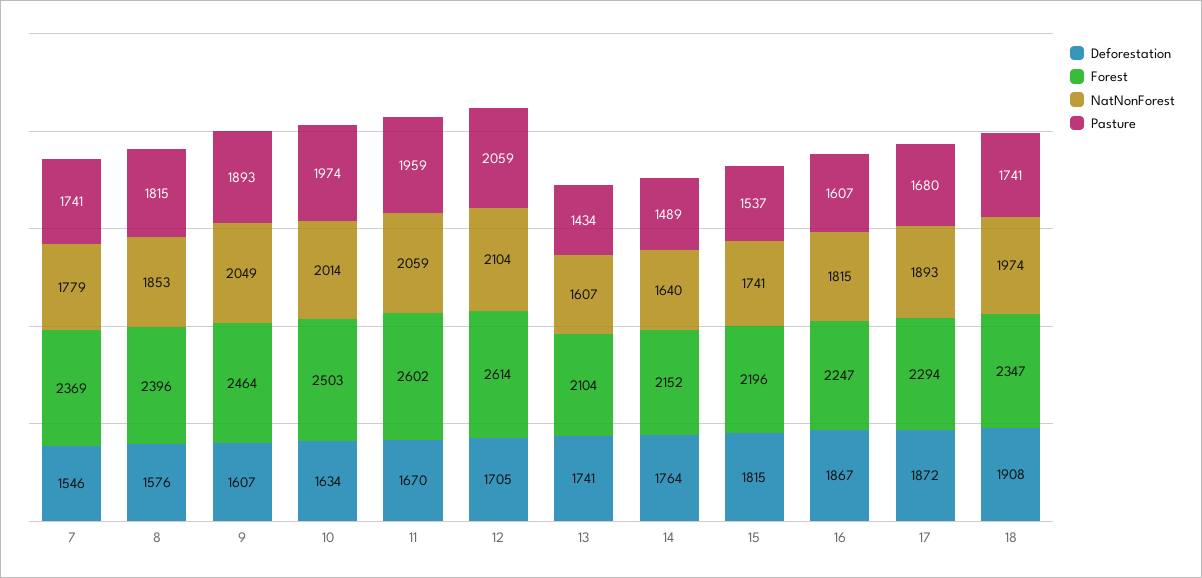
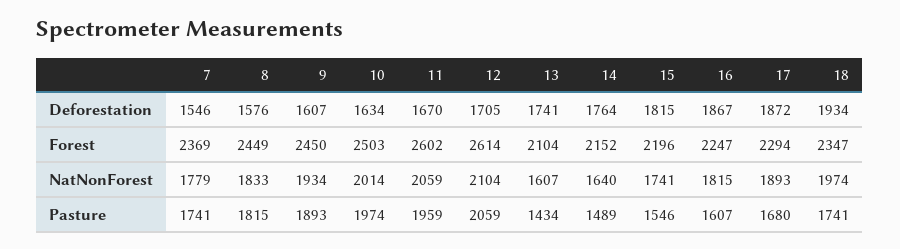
Forest, 8: 2396 -> 2449
NatNonForest, 8: 1853 -> 1833
Forest, 9: 2464 -> 2450
NatNonForest, 9: 2049 -> 1934
Pasture, 15: 1537 -> 1546
Deforestation, 18: 1908 -> 1934

